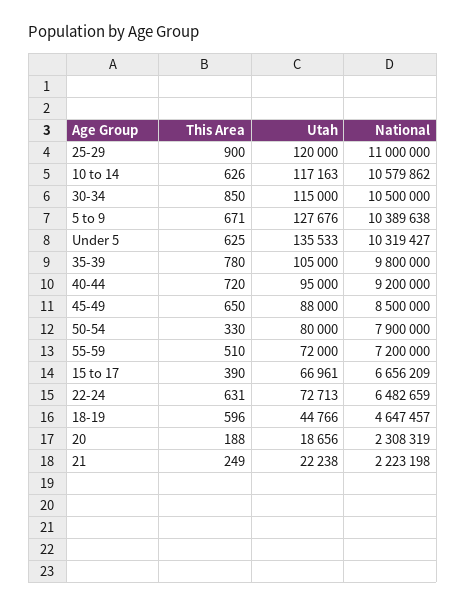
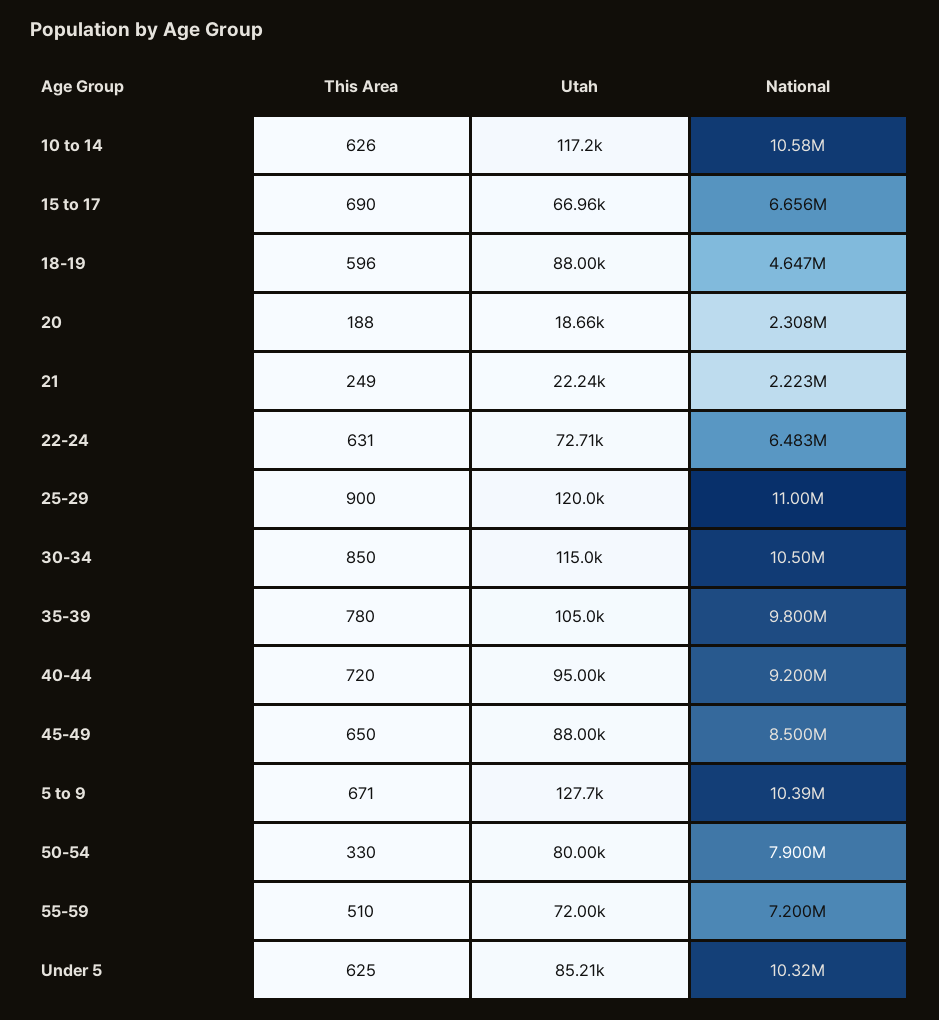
Utah, Under 5: 135533 -> 85210
This Area, 15 to 17: 390 -> 690
Utah, 18-19: 44766 -> 88000

